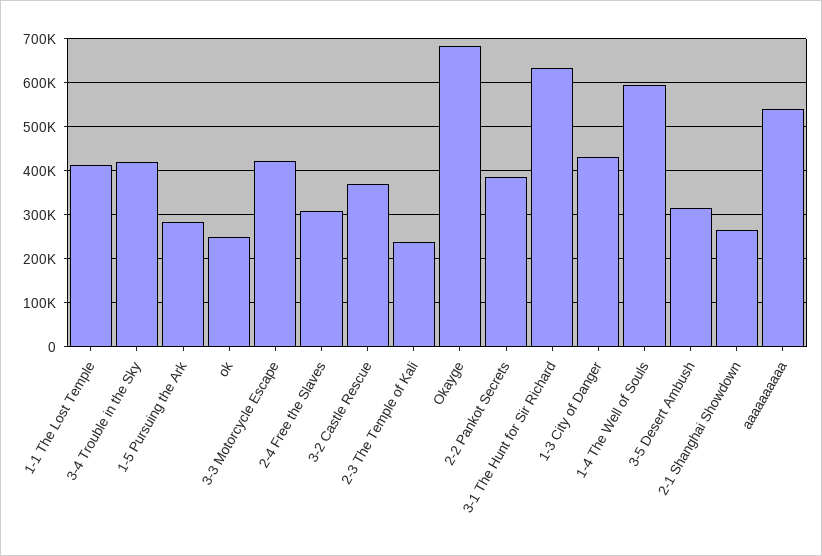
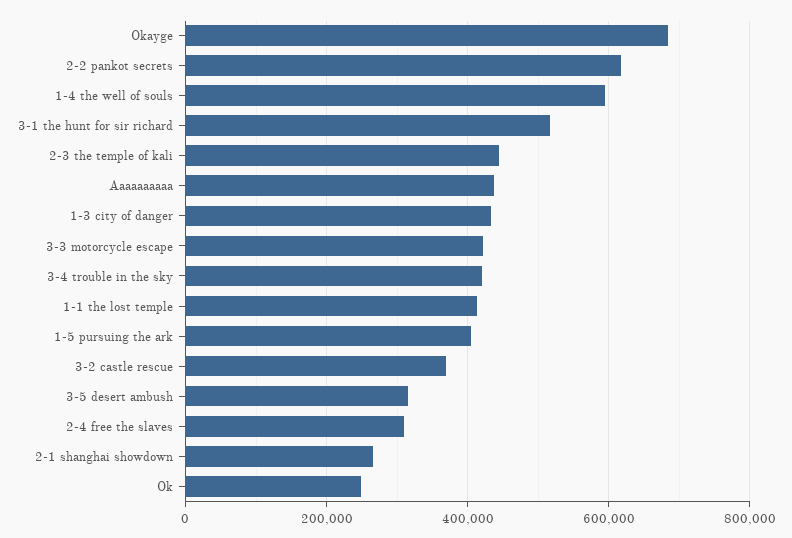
1-5 Pursuing the Ark: 280000 -> 400000
2-3 The Temple of Kali: 240000 -> 440000
2-2 Pankot Secrets: 380000 -> 620000
3-1 The Hunt for Sir Richard: 640000 -> 520000
aaaaaaaaaa: 540000 -> 440000

